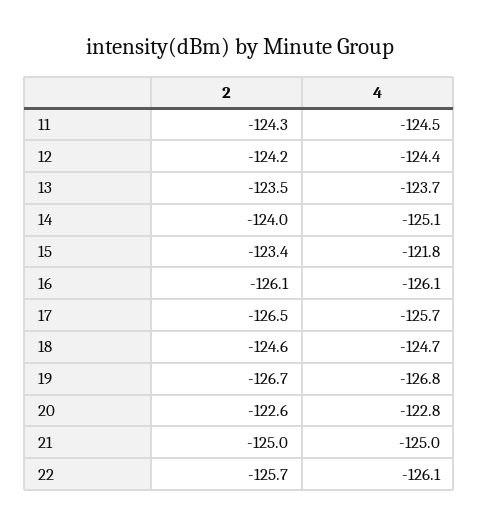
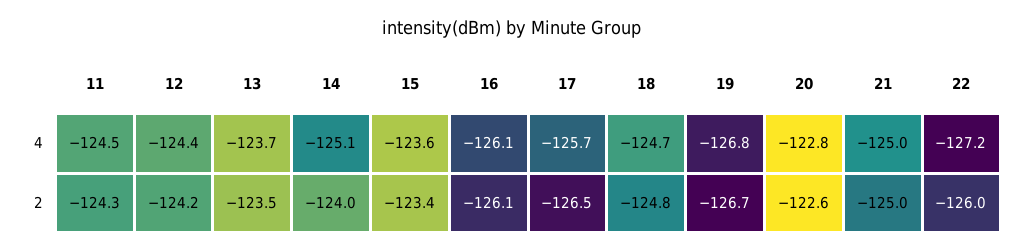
4, 15: -121.8 -> -123.6
2, 18: -124.6 -> -124.8
2, 22: -125.7 -> -126
4, 22: -126.1 -> -127.2

